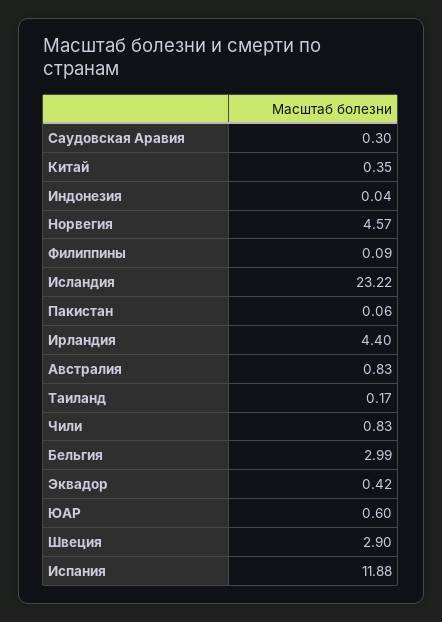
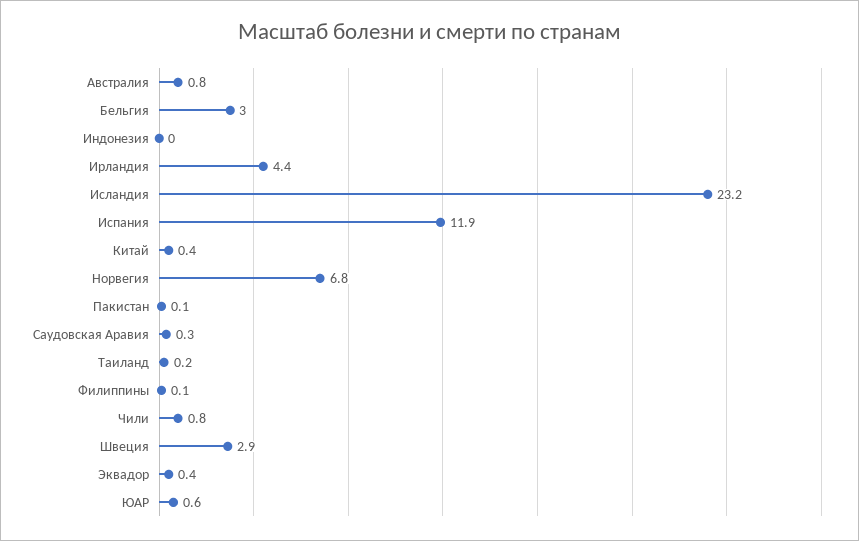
Норвегия: 4.57 -> 6.8

